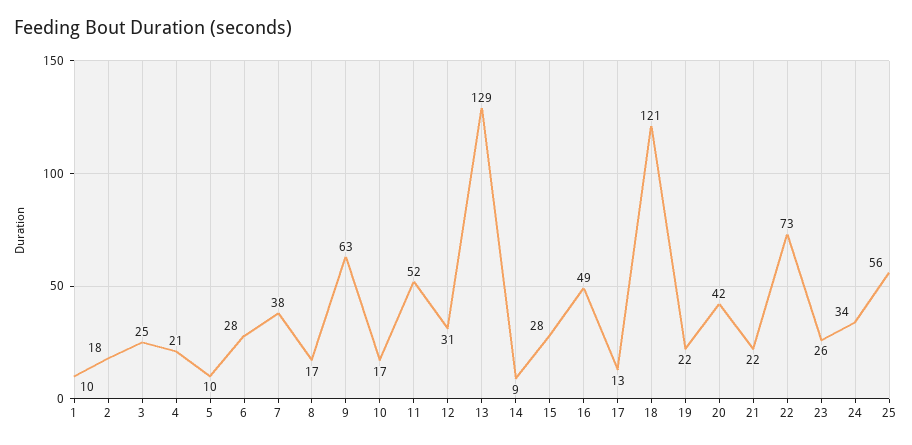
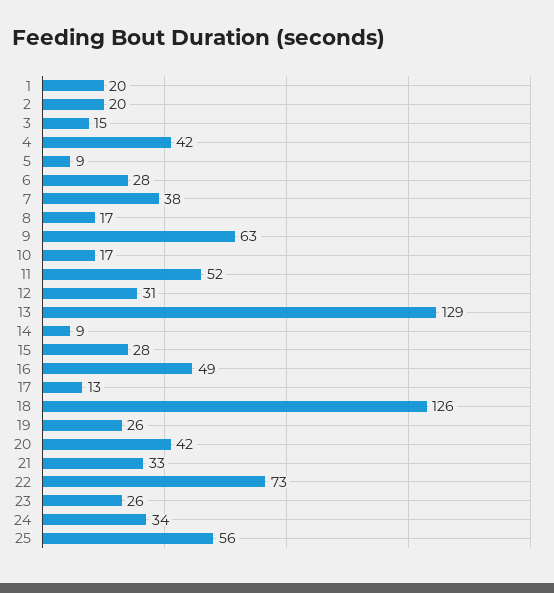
1: 10 -> 20
2: 18 -> 20
3: 25 -> 15
4: 21 -> 42
5: 10 -> 9
18: 121 -> 126
19: 22 -> 26
21: 22 -> 33

